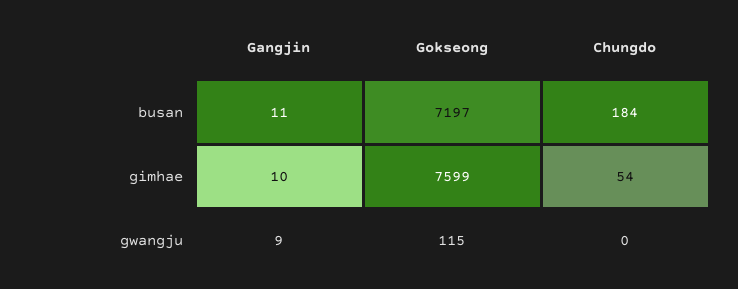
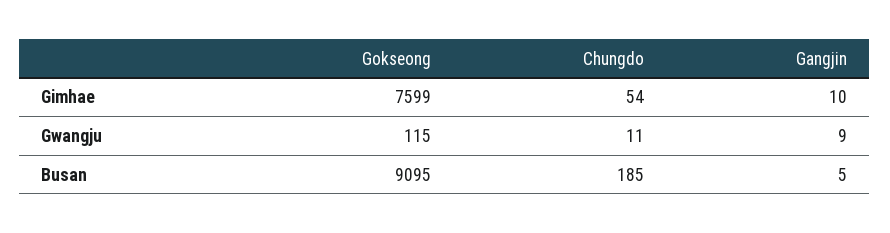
Gangjin, busan: 11 -> 5
Gokseong, busan: 7197 -> 9095
Chungdo, busan: 184 -> 185
Chungdo, gwangju: 0 -> 11

